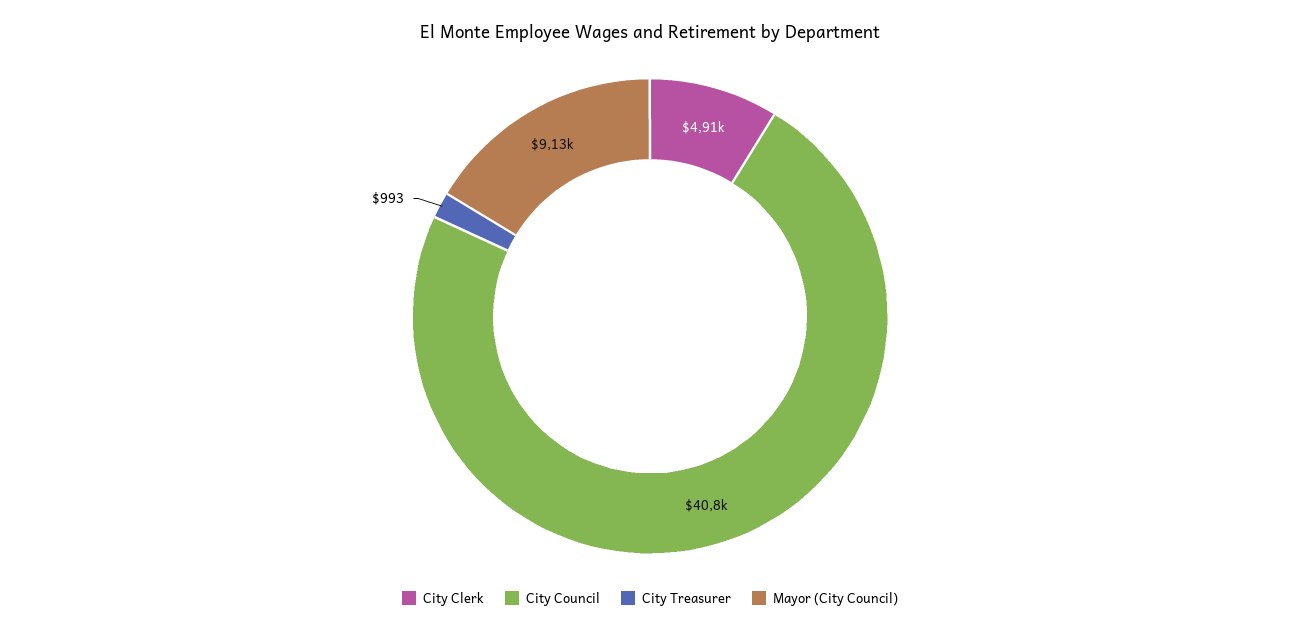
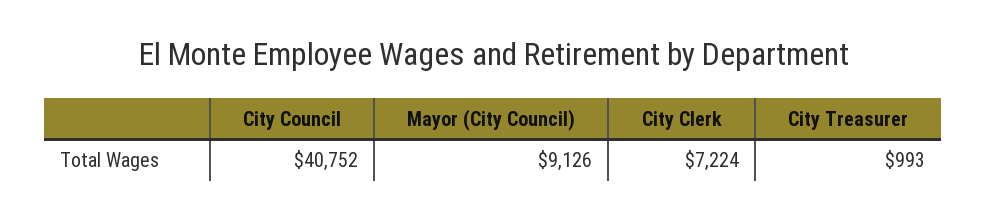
City Clerk: 4910 -> 7224

